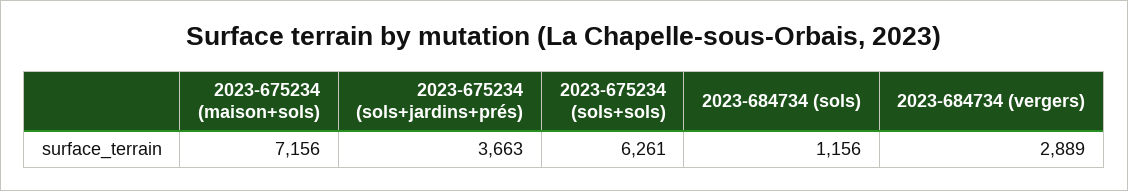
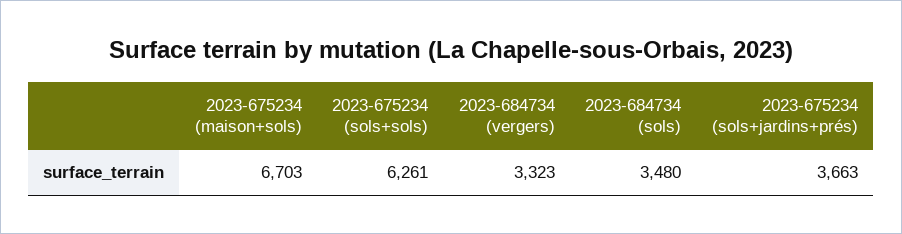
2023-675234 (maison+sols): 7156 -> 6703
2023-684734 (sols): 1156 -> 3480
2023-684734 (vergers): 2889 -> 3323

